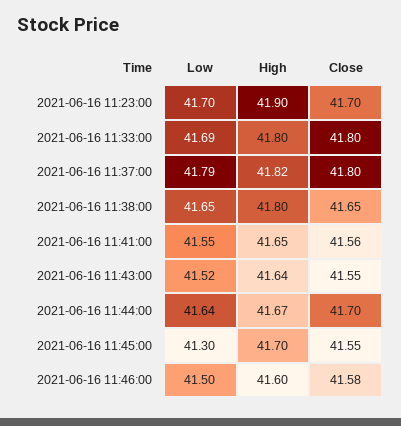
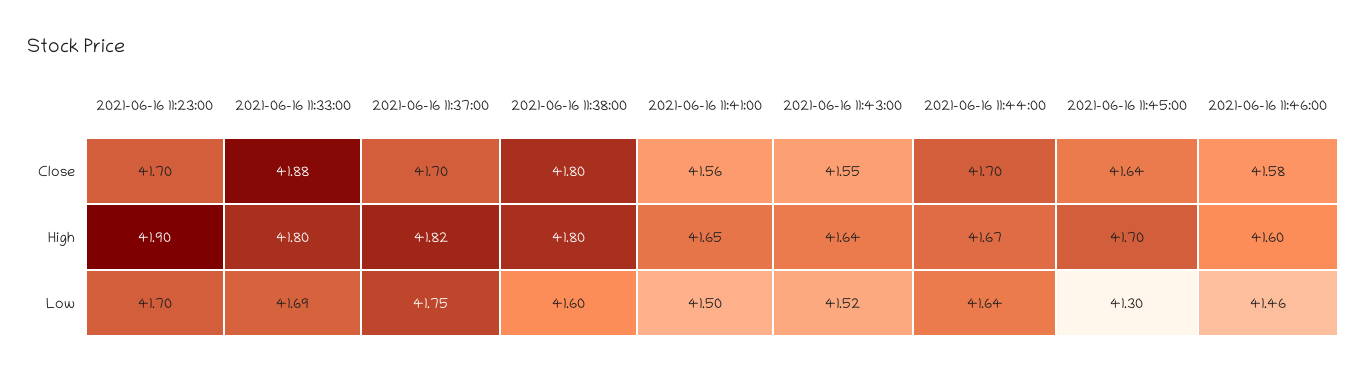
Close, 2021-06-16 11:33:00: 41.8 -> 41.88
Low, 2021-06-16 11:37:00: 41.79 -> 41.75
Close, 2021-06-16 11:37:00: 41.8 -> 41.7
Low, 2021-06-16 11:38:00: 41.65 -> 41.6
Close, 2021-06-16 11:38:00: 41.65 -> 41.8
Low, 2021-06-16 11:41:00: 41.55 -> 41.5
Close, 2021-06-16 11:45:00: 41.55 -> 41.64
Low, 2021-06-16 11:46:00: 41.5 -> 41.46

